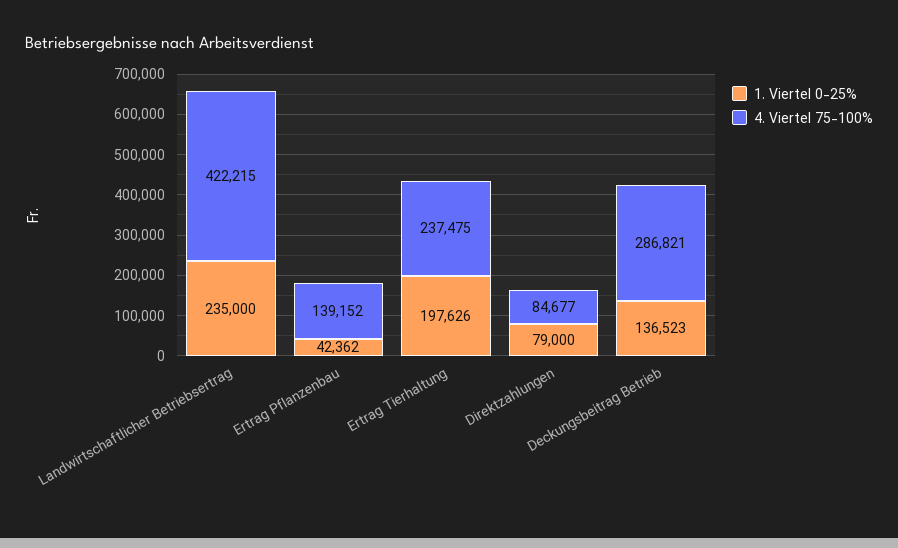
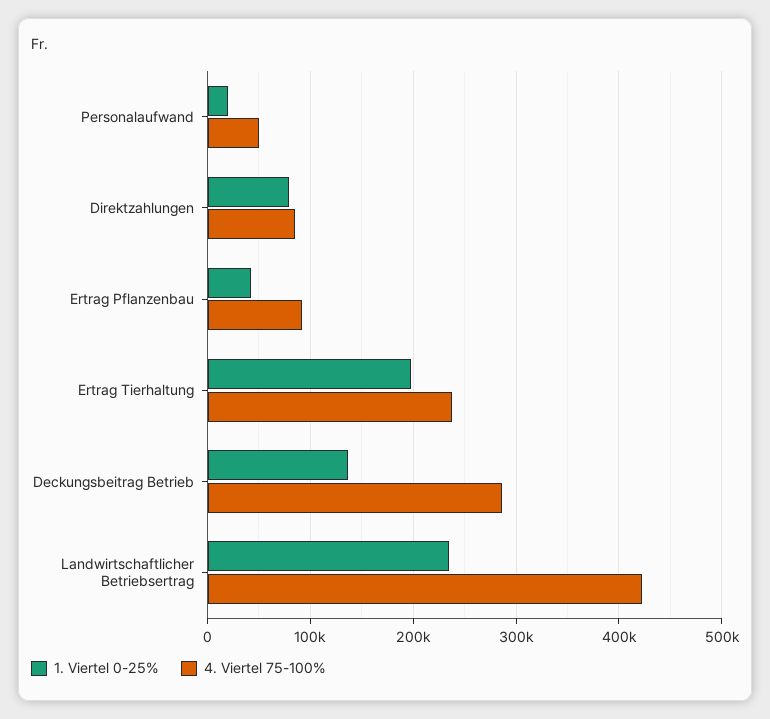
4. Viertel 75-100%, Ertrag Pflanzenbau: 139152 -> 90000
1. Viertel 0-25%, Personalaufwand: none -> 20000
4. Viertel 75-100%, Personalaufwand: none -> 50000

